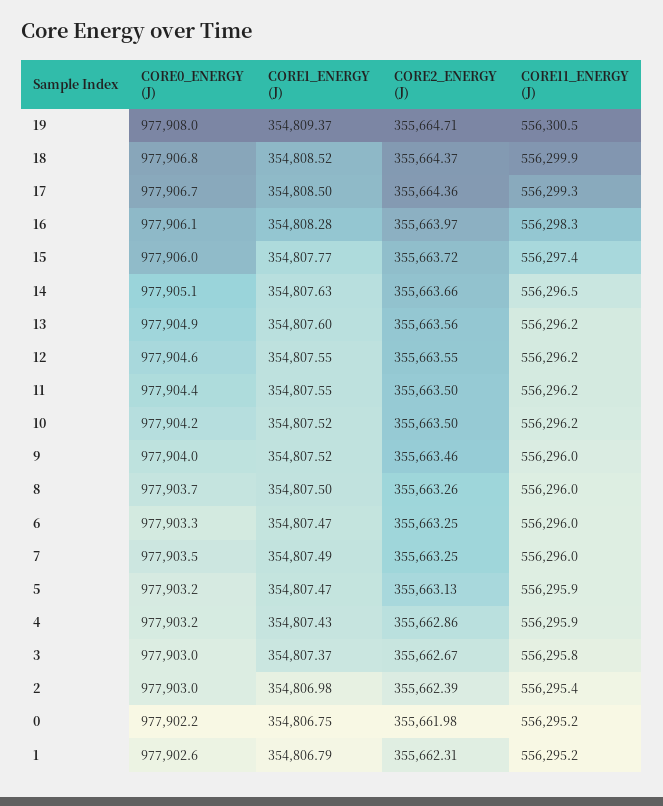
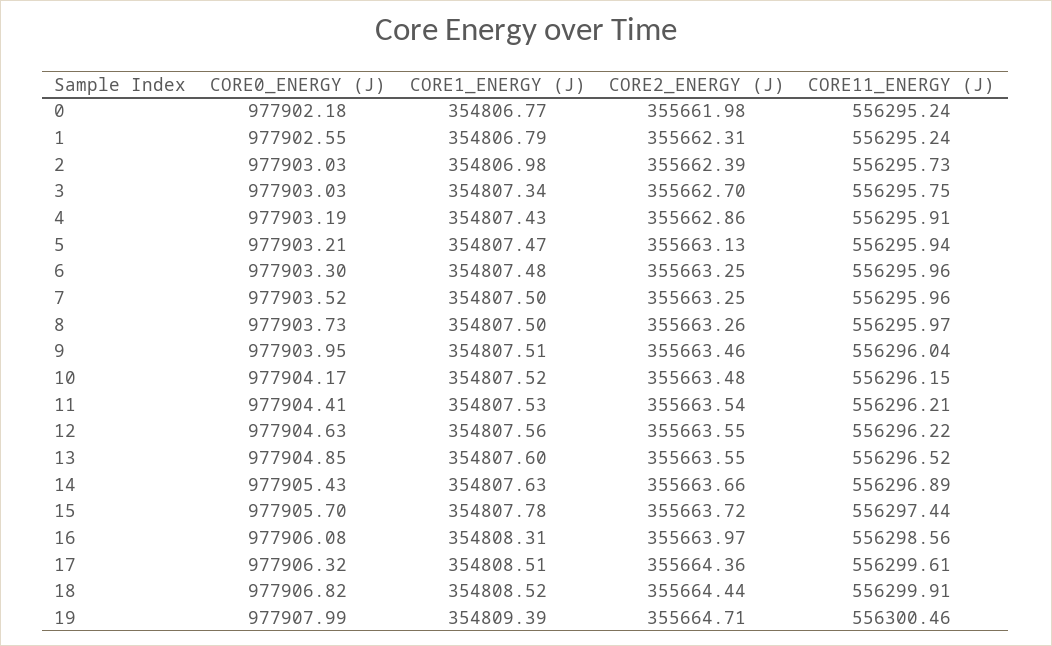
CORE1_ENERGY (J), 19: 354809.37 -> 354809.39
CORE2_ENERGY (J), 18: 355664.37 -> 355664.44
CORE0_ENERGY (J), 17: 977906.7 -> 977906.32
CORE1_ENERGY (J), 17: 354808.5 -> 354808.51
CORE11_ENERGY (J), 17: 556299.3 -> 556299.61
CORE1_ENERGY (J), 16: 354808.28 -> 354808.31
CORE11_ENERGY (J), 16: 556298.3 -> 556298.56
CORE0_ENERGY (J), 15: 977906 -> 977905.7
CORE1_ENERGY (J), 15: 354807.77 -> 354807.78
CORE0_ENERGY (J), 14: 977905.1 -> 977905.43
CORE11_ENERGY (J), 14: 556296.5 -> 556296.89
CORE2_ENERGY (J), 13: 355663.56 -> 355663.55
CORE11_ENERGY (J), 13: 556296.2 -> 556296.52
CORE1_ENERGY (J), 12: 354807.55 -> 354807.56
CORE1_ENERGY (J), 11: 354807.55 -> 354807.53
CORE2_ENERGY (J), 11: 355663.5 -> 355663.54
CORE2_ENERGY (J), 10: 355663.5 -> 355663.48
CORE1_ENERGY (J), 9: 354807.52 -> 354807.51
CORE1_ENERGY (J), 6: 354807.47 -> 354807.48
CORE1_ENERGY (J), 7: 354807.49 -> 354807.5
CORE1_ENERGY (J), 3: 354807.37 -> 354807.34
CORE2_ENERGY (J), 3: 355662.67 -> 355662.7
CORE11_ENERGY (J), 2: 556295.4 -> 556295.73
CORE1_ENERGY (J), 0: 354806.75 -> 354806.77

